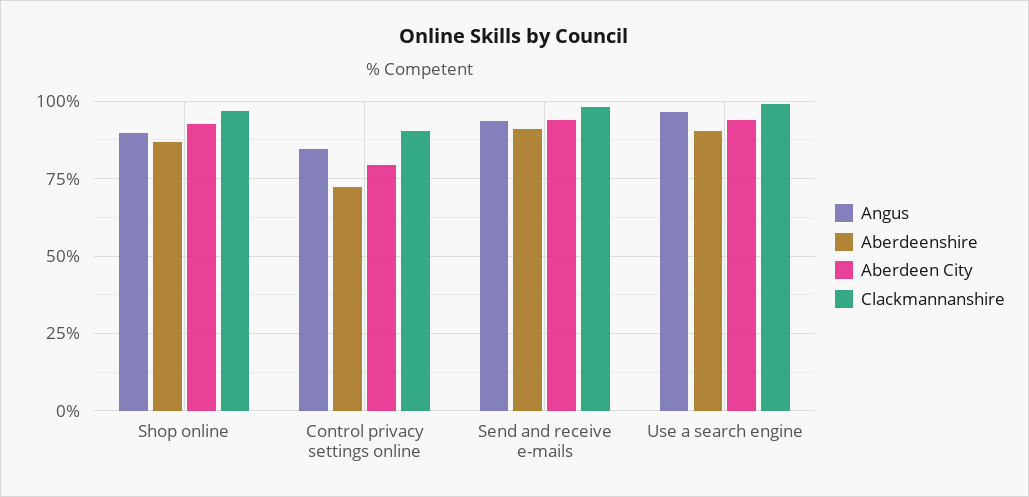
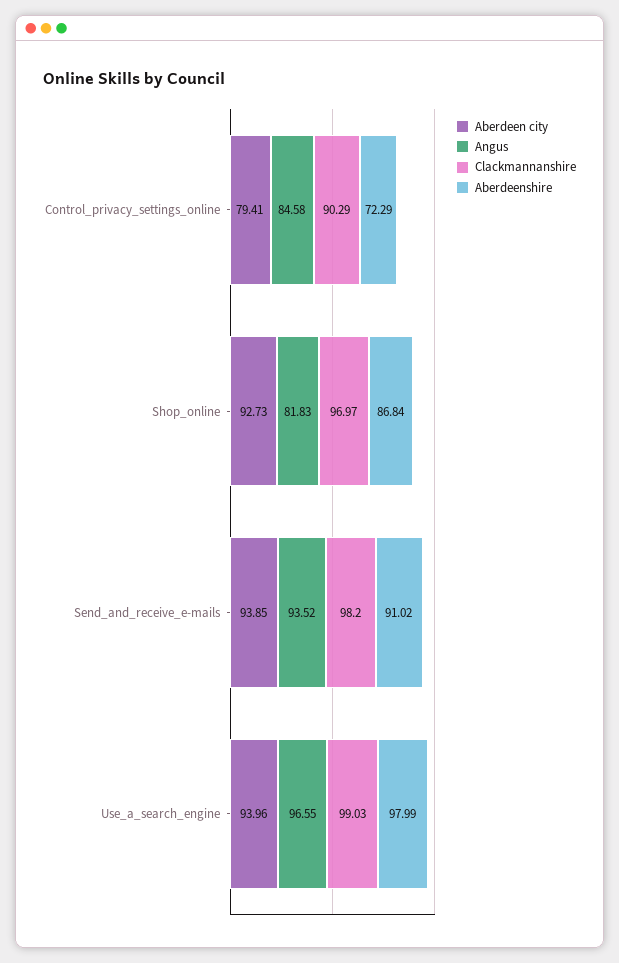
Angus, Shop online: 90 -> 81.83
Aberdeenshire, Use a search engine: 90 -> 97.99

